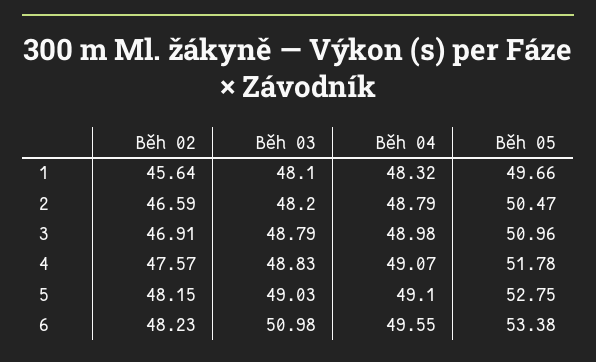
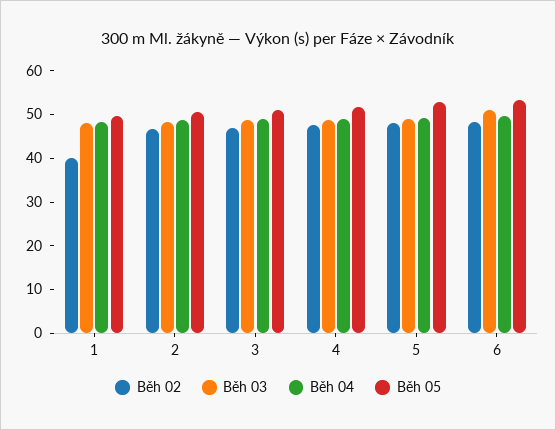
Běh 02, 1: 45.64 -> 40

